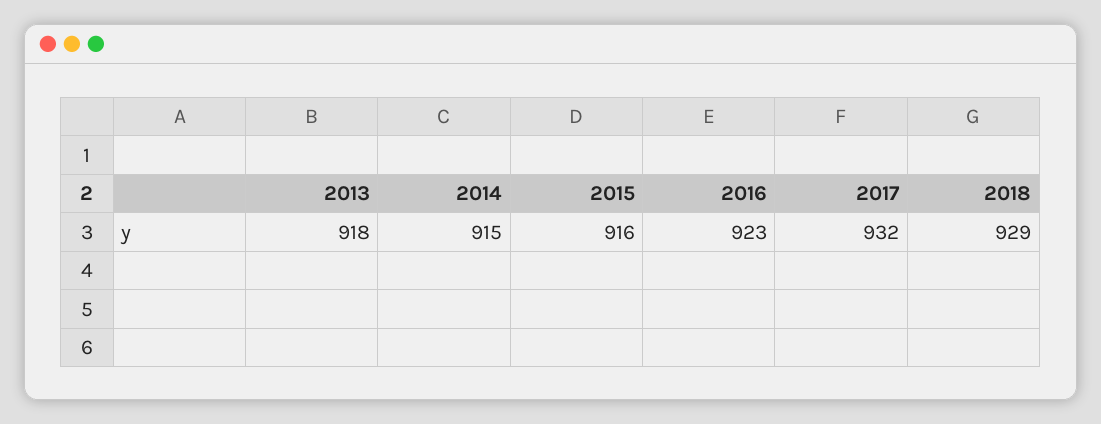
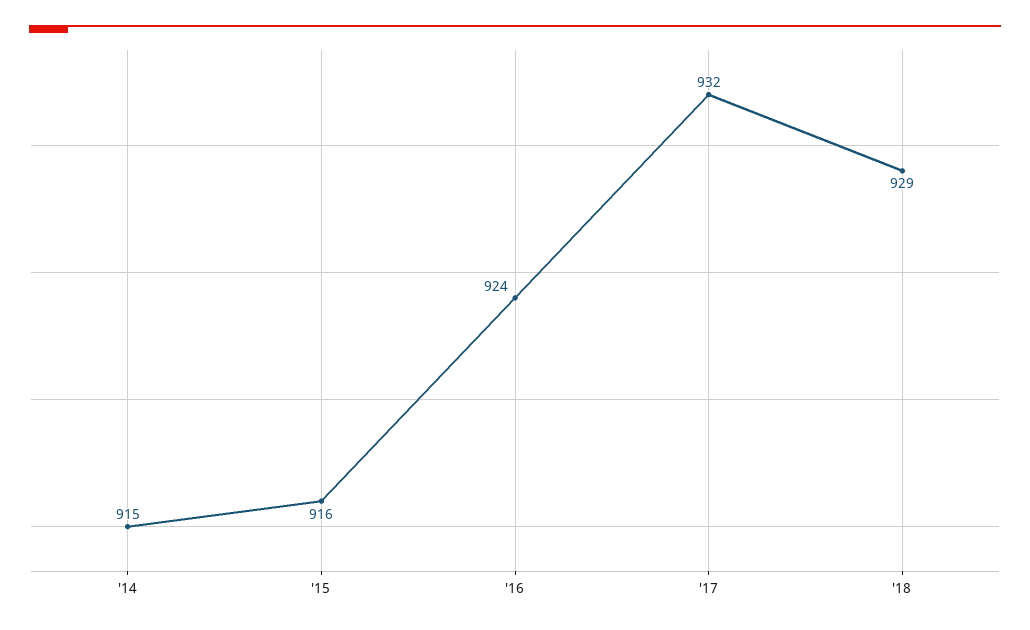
2013: 918 -> none
2016: 923 -> 924

